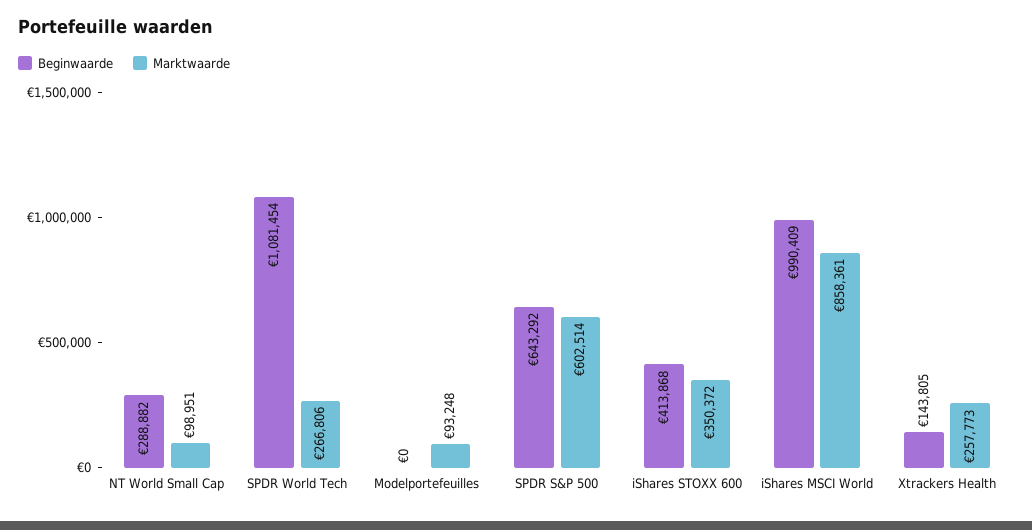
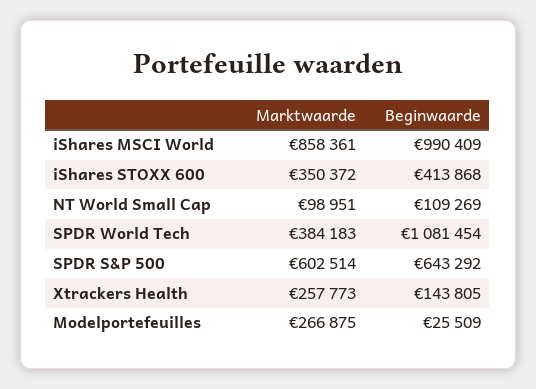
Beginwaarde, NT World Small Cap: 288882 -> 109269
Marktwaarde, SPDR World Tech: 266806 -> 384183
Beginwaarde, Modelportefeuilles: 0 -> 25509
Marktwaarde, Modelportefeuilles: 93248 -> 266875

